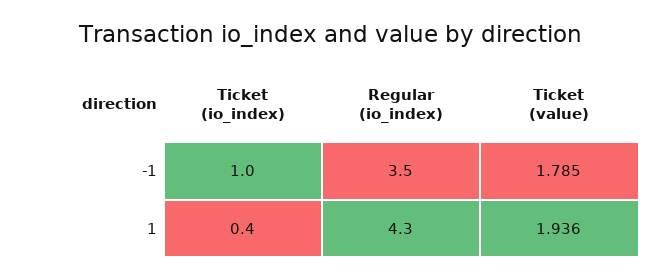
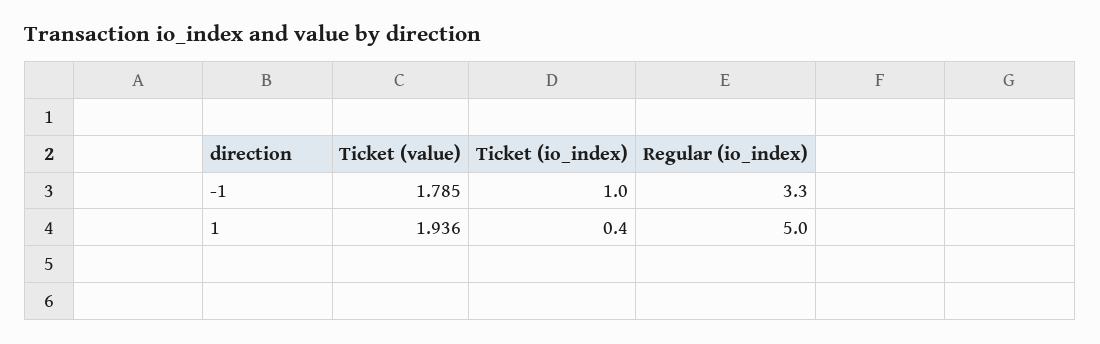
Regular (io_index), -1: 3.5 -> 3.3
Regular (io_index), 1: 4.3 -> 5

